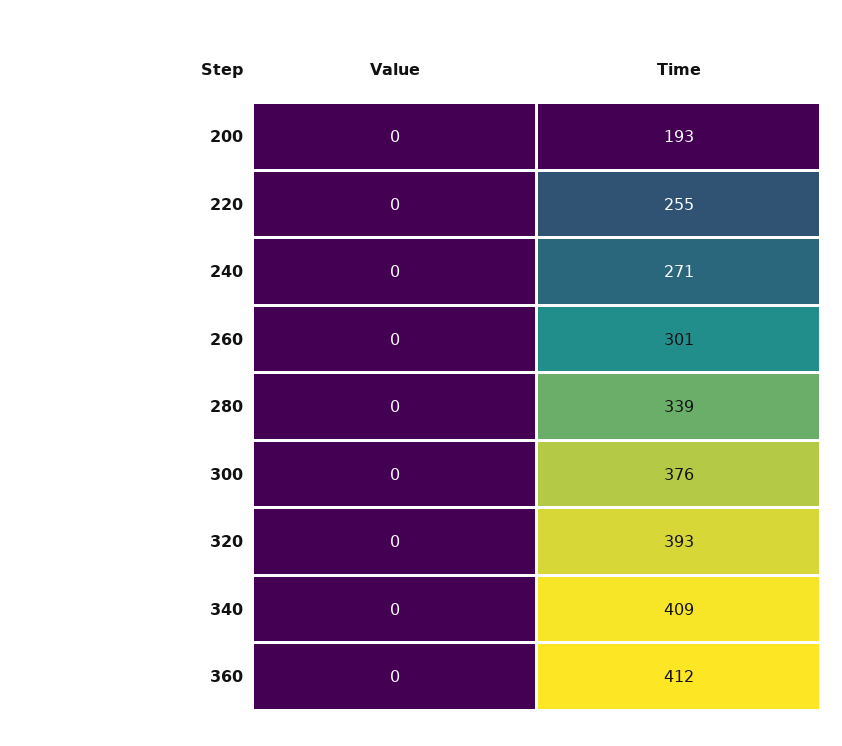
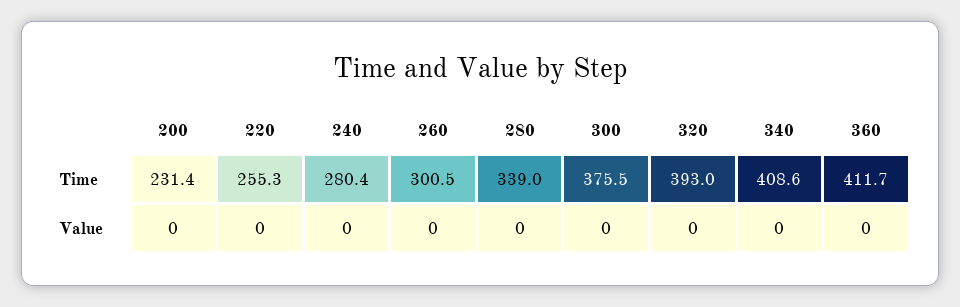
Time, 200: 193 -> 231.4
Time, 240: 271 -> 280.4

